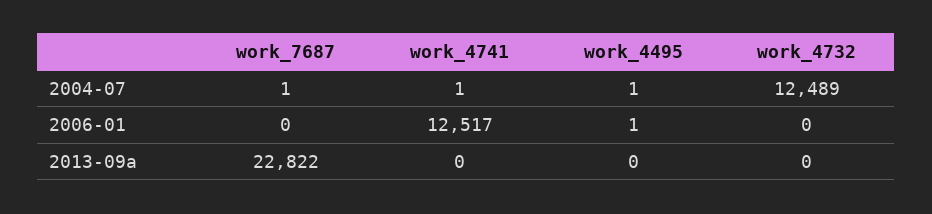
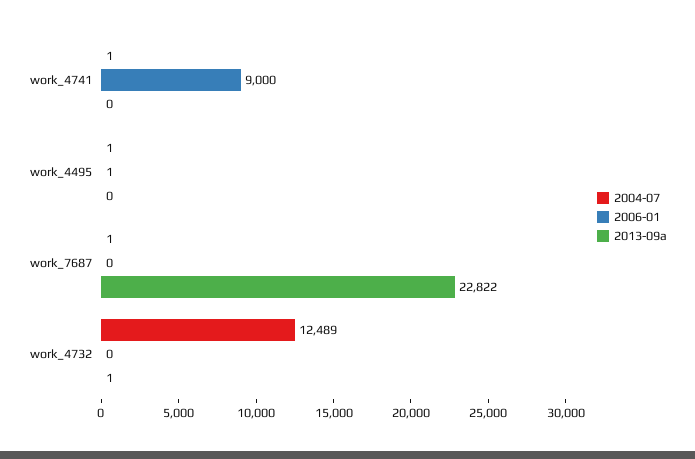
2006-01, work_4741: 12517 -> 9000
2013-09a, work_4732: 0 -> 1

